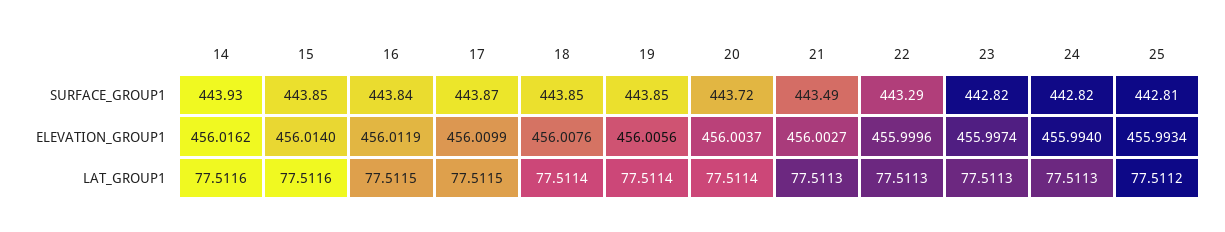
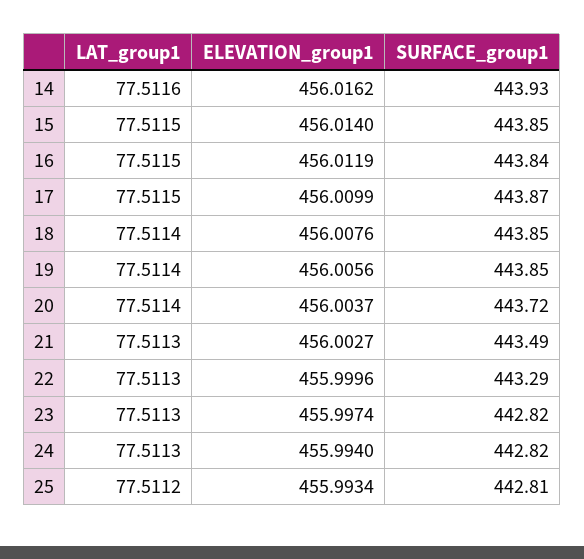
15, LAT_GROUP1: 77.5116 -> 77.5115

